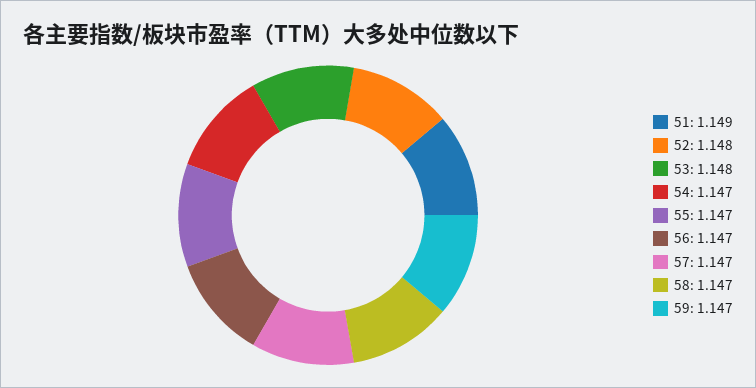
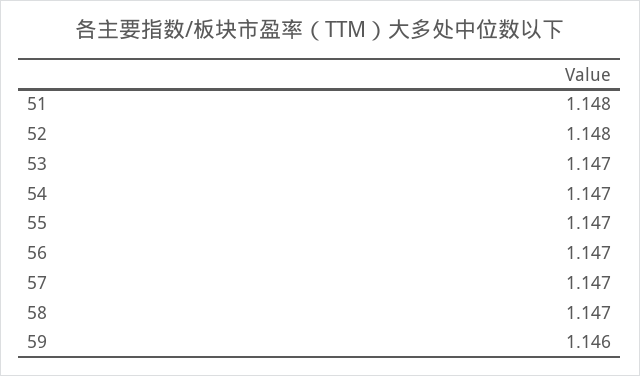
51: 1.149 -> 1.148
53: 1.148 -> 1.147
59: 1.147 -> 1.146

